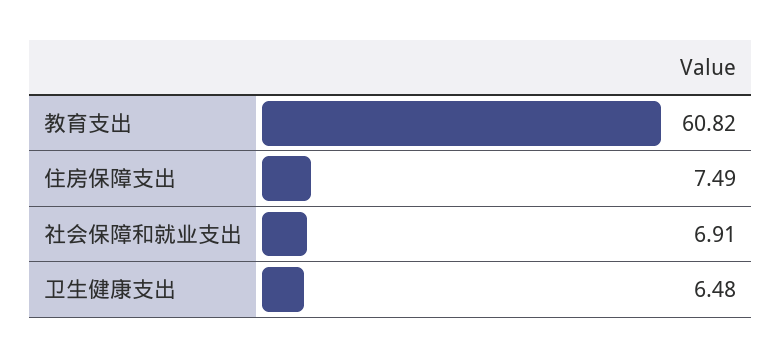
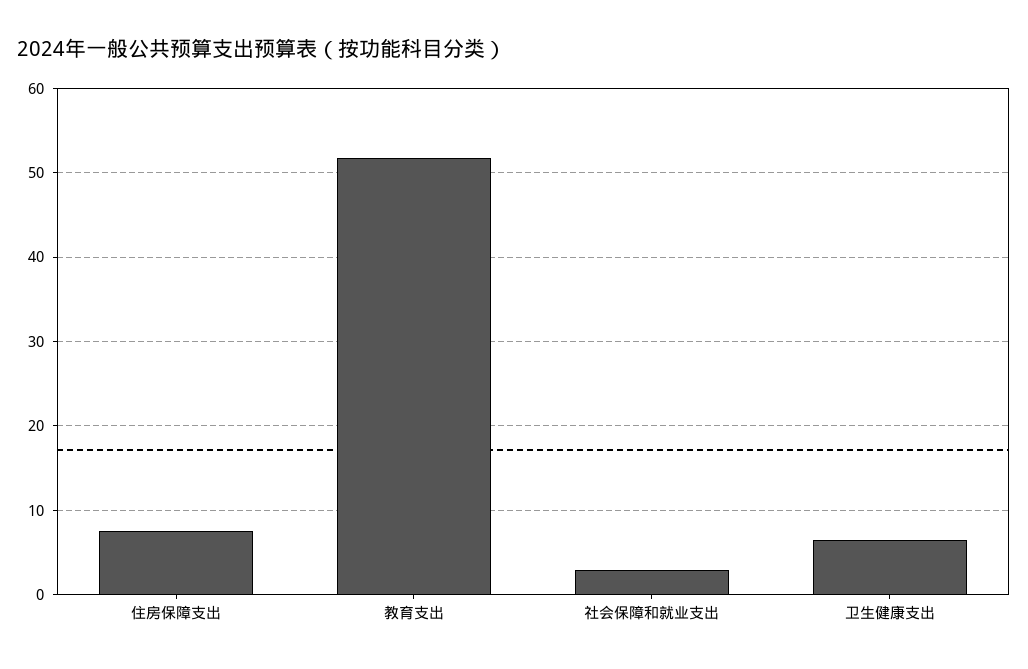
教育支出: 60.82 -> 52
社会保障和就业支出: 6.91 -> 3

